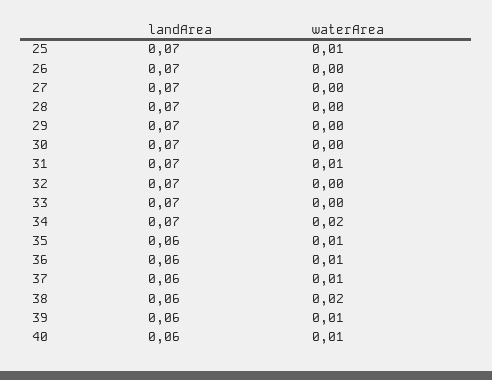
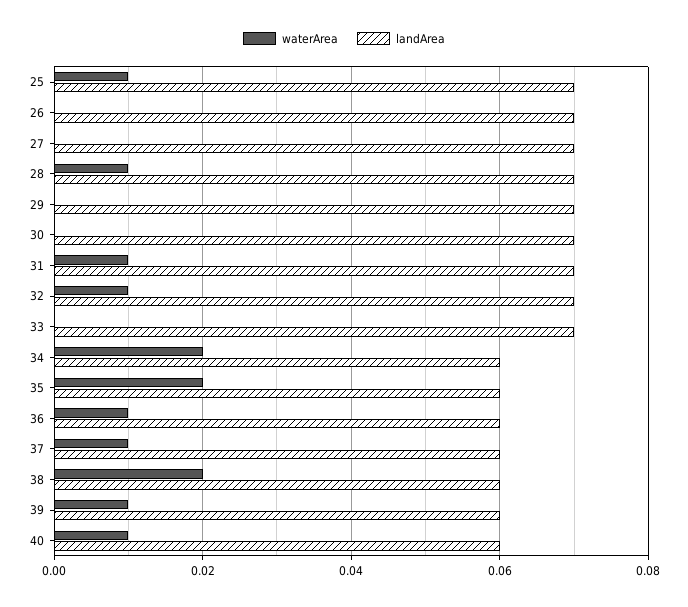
waterArea, 28: 0 -> 0.01
waterArea, 32: 0 -> 0.01
landArea, 34: 0.07 -> 0.06
waterArea, 35: 0.01 -> 0.02

